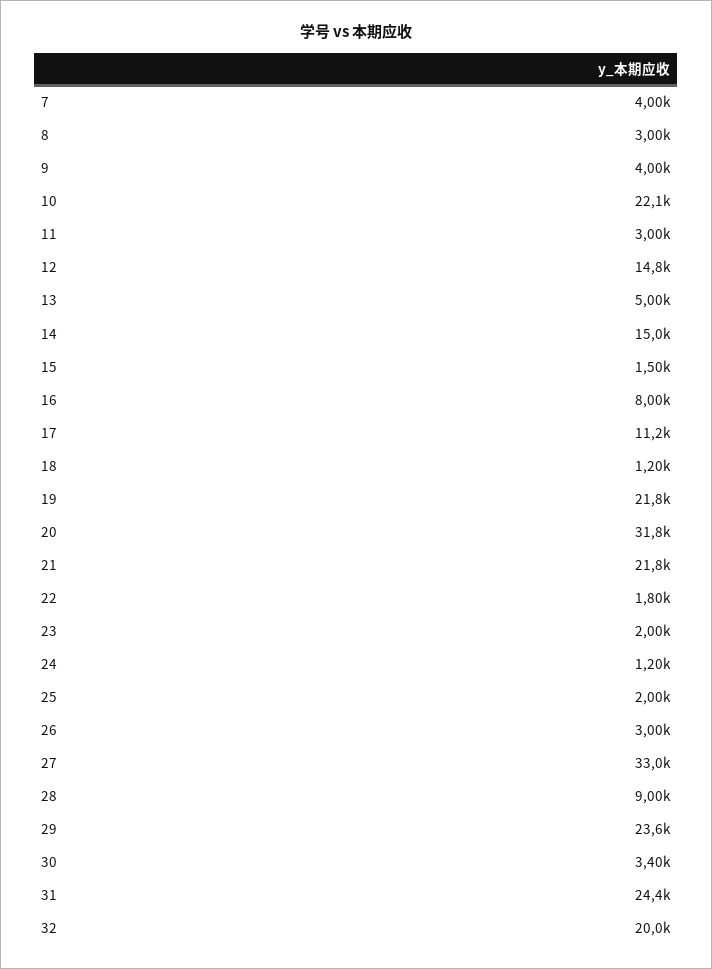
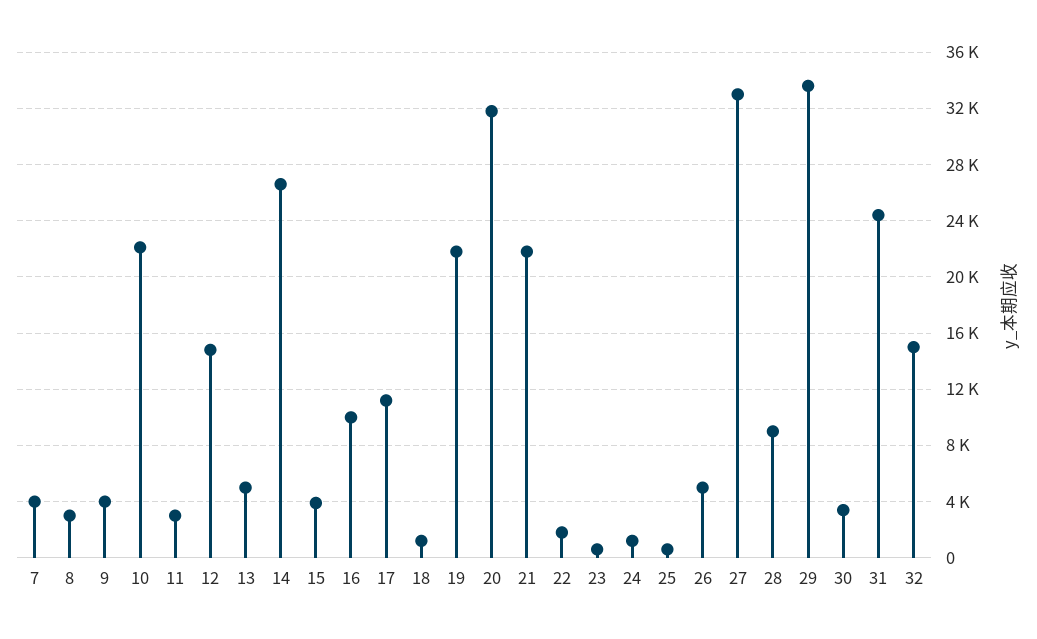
14: 15000 -> 26500
15: 1500 -> 4000
16: 8000 -> 10000
23: 2000 -> 500
25: 2000 -> 500
26: 3000 -> 5000
29: 23600 -> 33500
32: 20000 -> 15000

